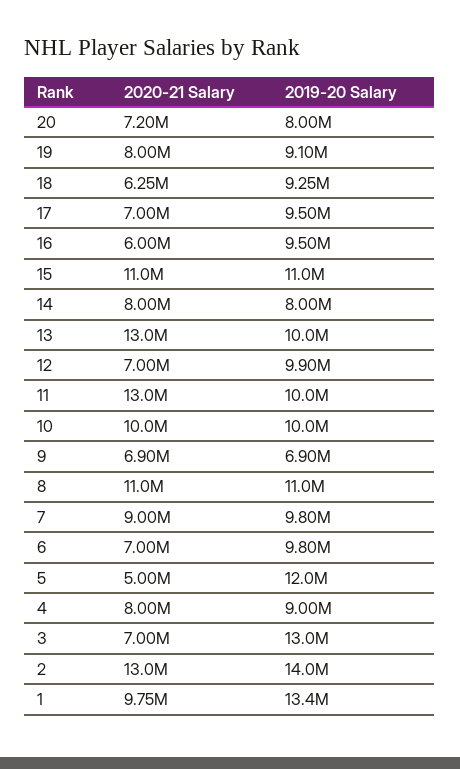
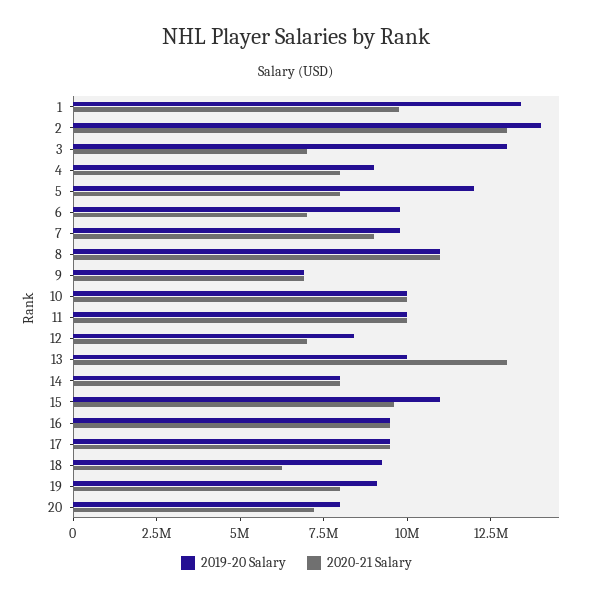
2020-21 Salary, 17: 7000000 -> 9500000
2020-21 Salary, 16: 6000000 -> 9500000
2020-21 Salary, 15: 11000000 -> 9500000
2019-20 Salary, 12: 9900000 -> 8500000
2020-21 Salary, 11: 13000000 -> 10000000
2020-21 Salary, 5: 5000000 -> 8000000

